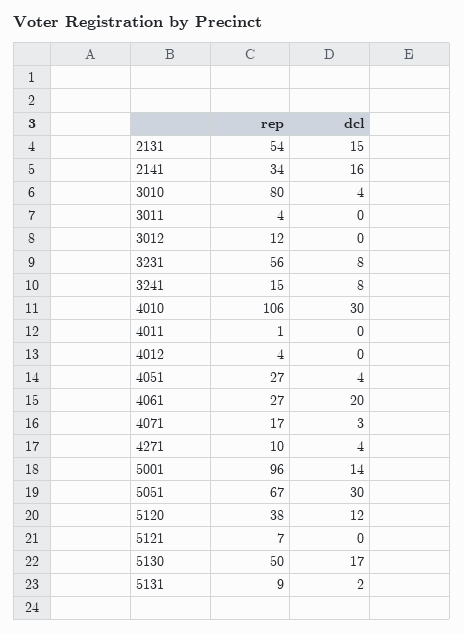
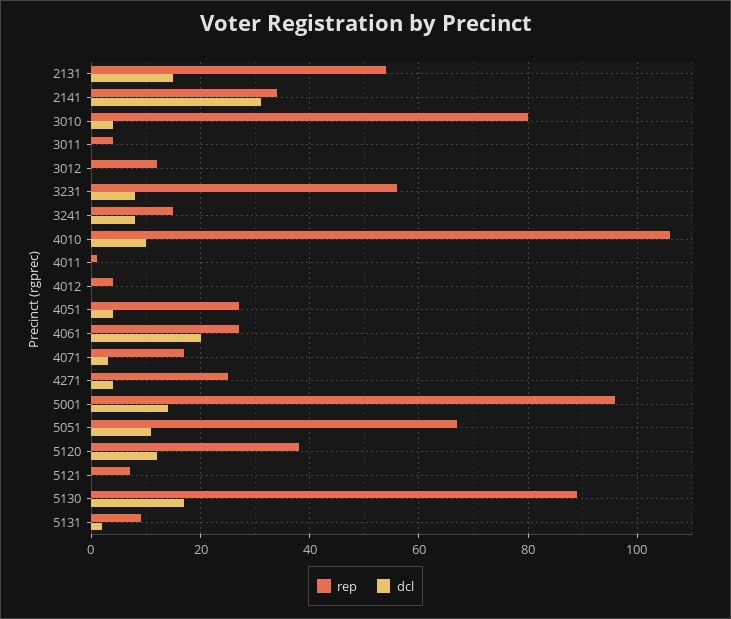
dcl, 2141: 16 -> 30
dcl, 4010: 30 -> 10
rep, 4271: 10 -> 25
dcl, 5051: 30 -> 10
rep, 5130: 50 -> 90

